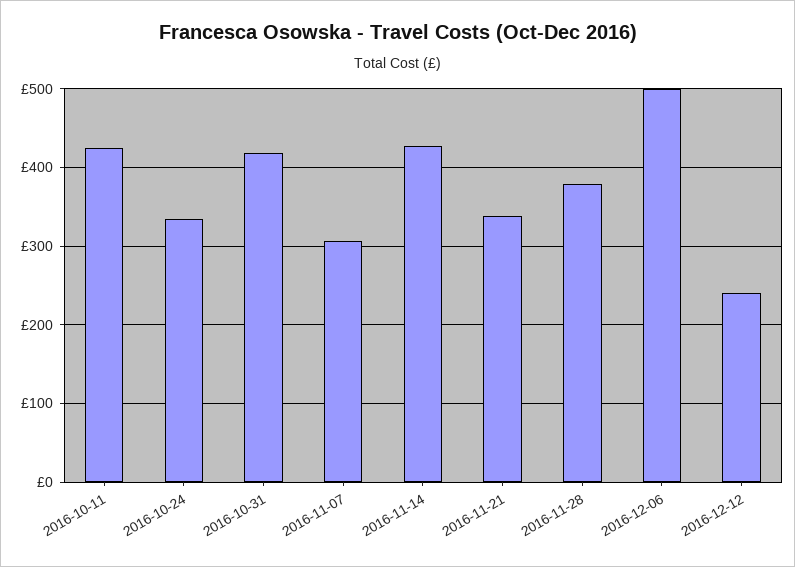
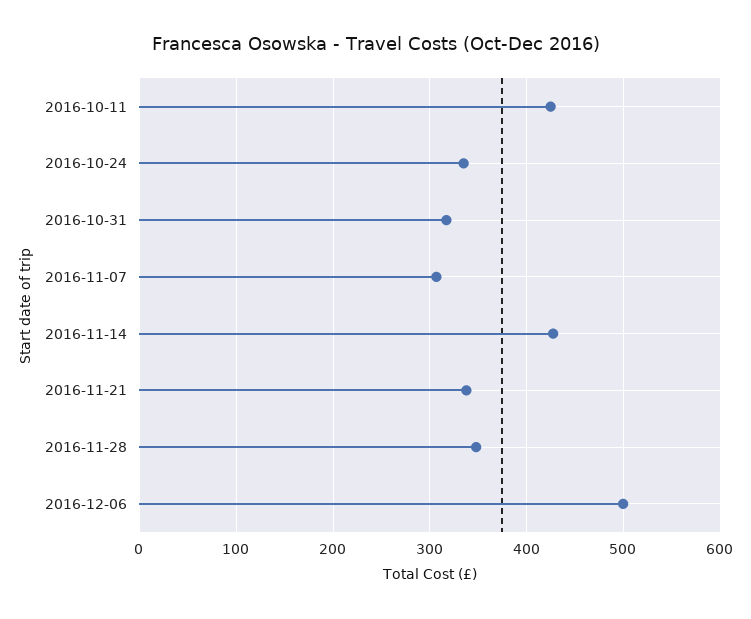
2016-10-31: 420 -> 320
2016-11-28: 380 -> 350
2016-12-12: 240 -> none

